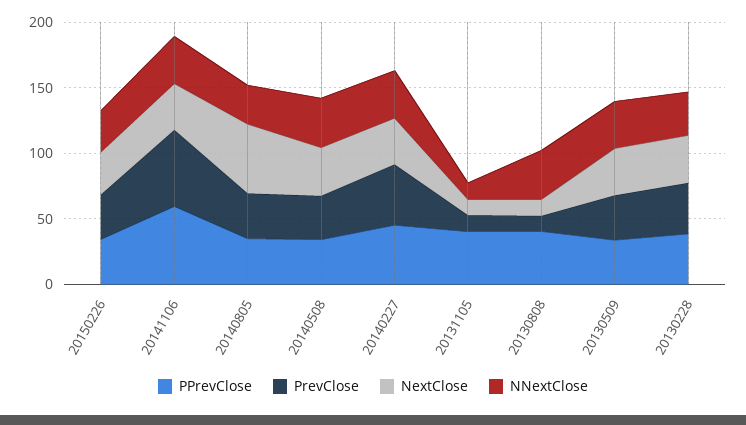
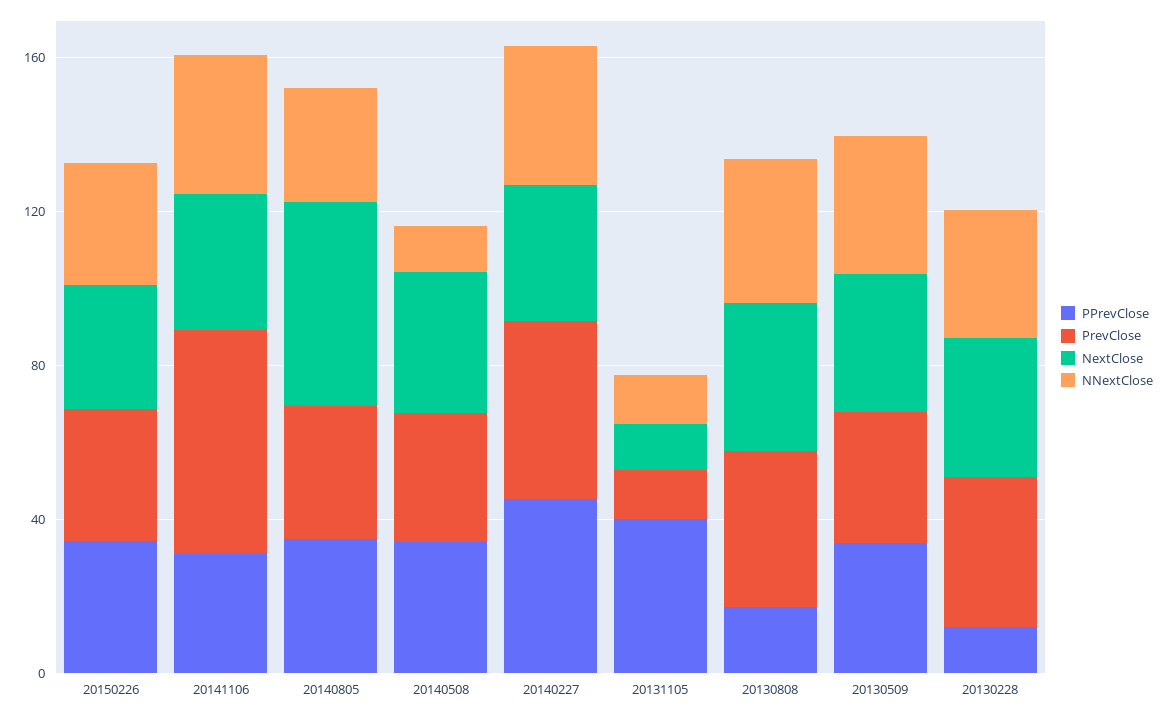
PPrevClose, 20141106: 60 -> 30
NNextClose, 20140508: 40 -> 10
PPrevClose, 20130808: 40 -> 20
PrevClose, 20130808: 10 -> 40
NextClose, 20130808: 10 -> 40
PPrevClose, 20130228: 40 -> 10

